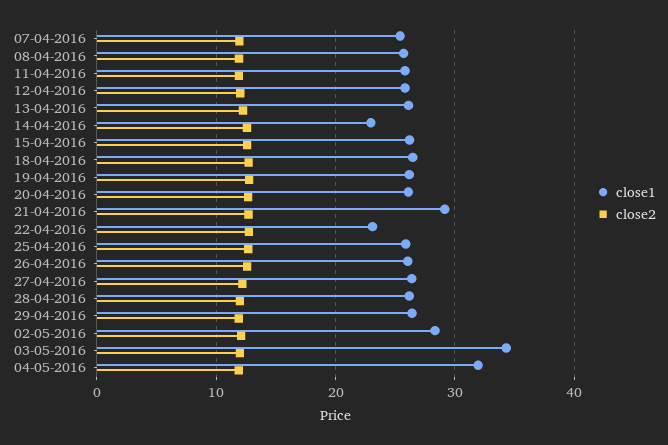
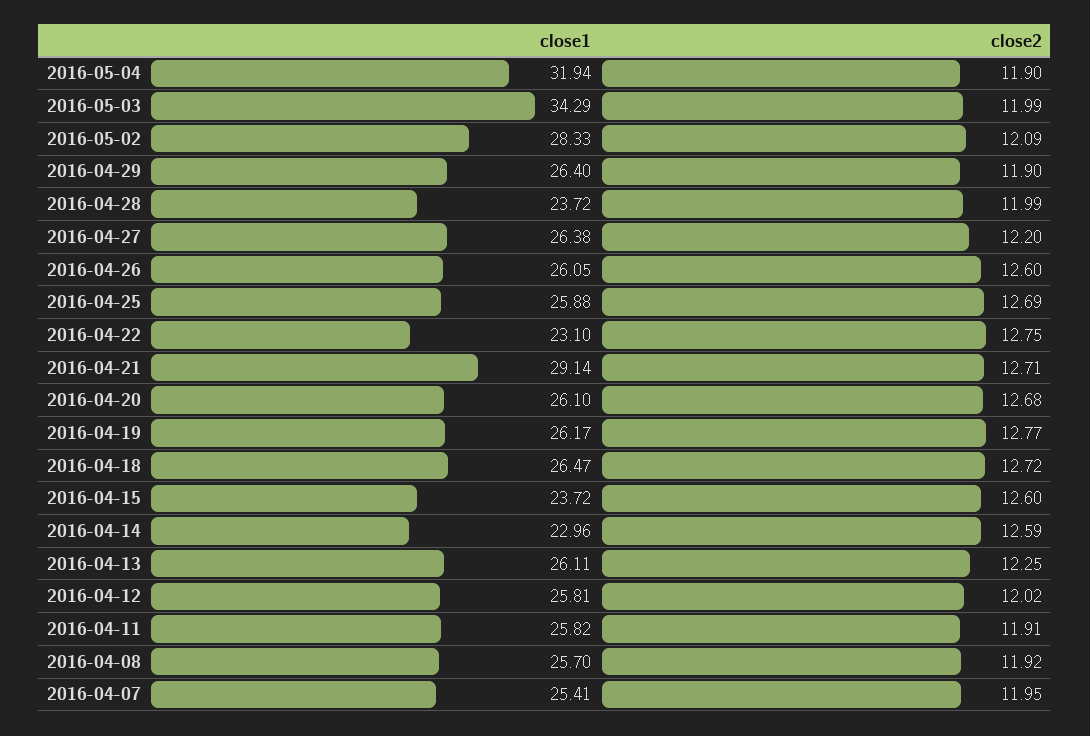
close1, 15-04-2016: 26 -> 23.72
close1, 28-04-2016: 26 -> 23.72

